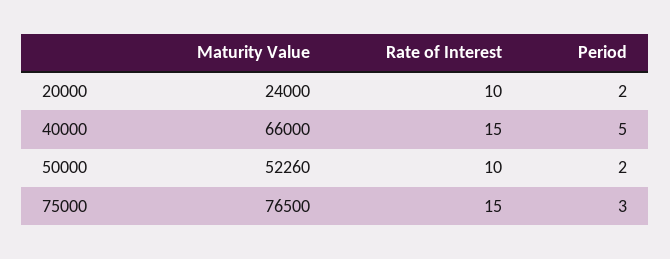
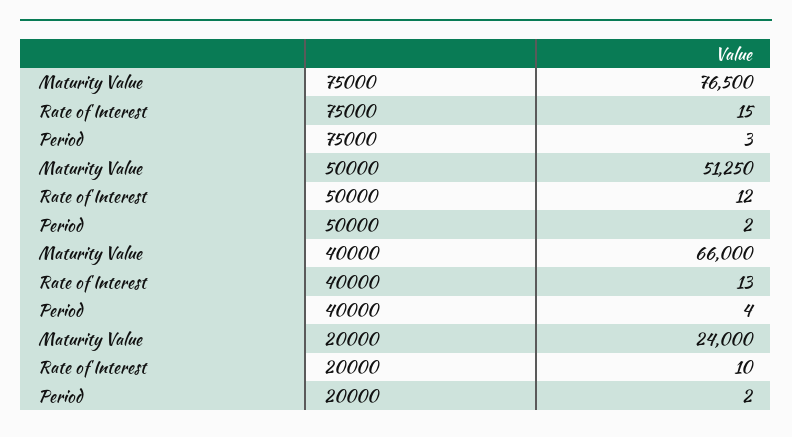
Rate of Interest, 40000: 15 -> 13
Period, 40000: 5 -> 4
Maturity Value, 50000: 52260 -> 51250
Rate of Interest, 50000: 10 -> 12

